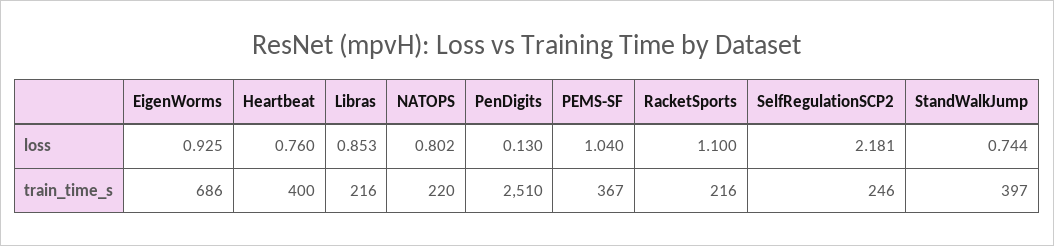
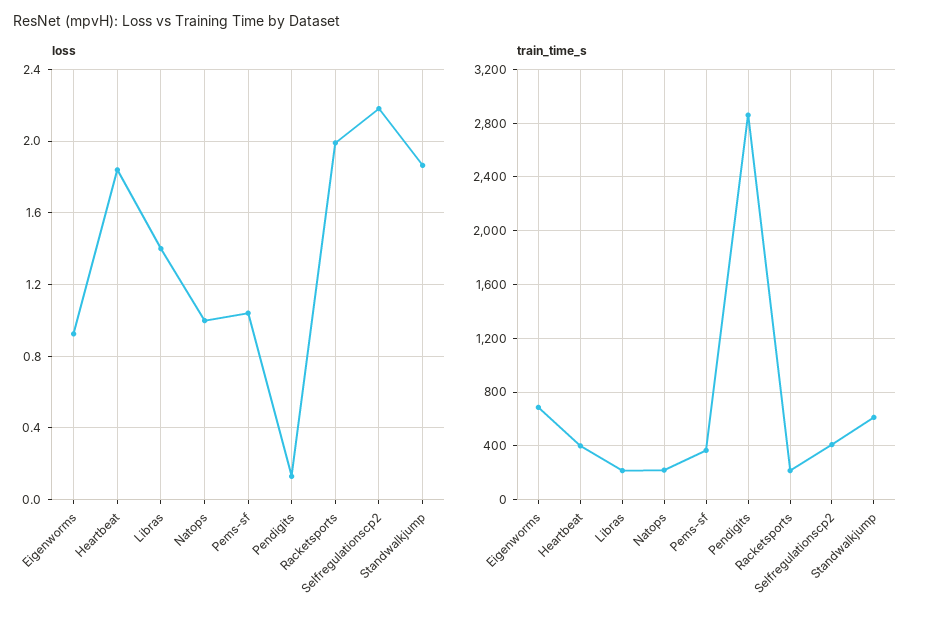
loss, Heartbeat: 0.76 -> 1.85
loss, Libras: 0.853 -> 1.4
loss, NATOPS: 0.802 -> 1
loss, RacketSports: 1.1 -> 2
loss, StandWalkJump: 0.744 -> 1.85
train_time_s, PenDigits: 2510 -> 2850
train_time_s, SelfRegulationSCP2: 246 -> 400
train_time_s, StandWalkJump: 397 -> 600

